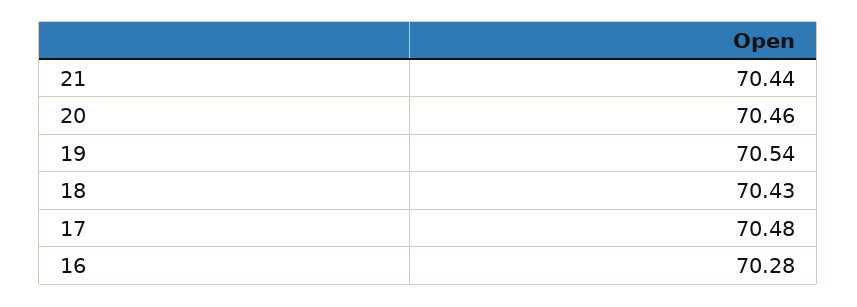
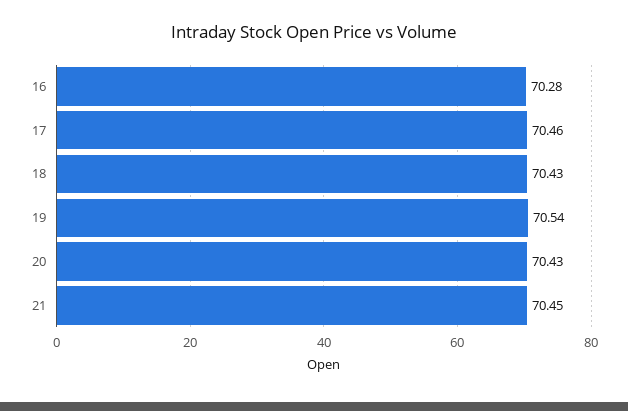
21: 70.44 -> 70.45
20: 70.46 -> 70.43
17: 70.48 -> 70.46

